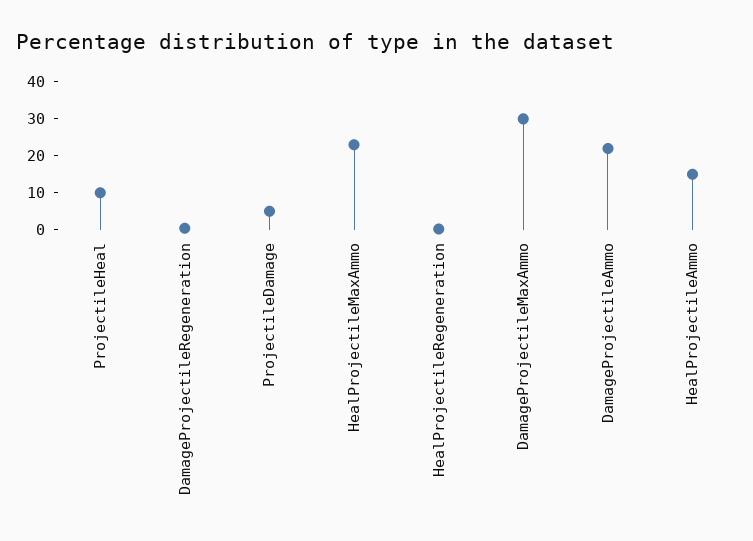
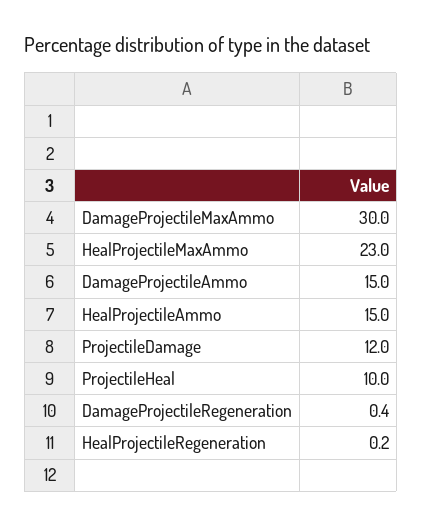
ProjectileDamage: 5 -> 12
DamageProjectileAmmo: 22.5 -> 15

